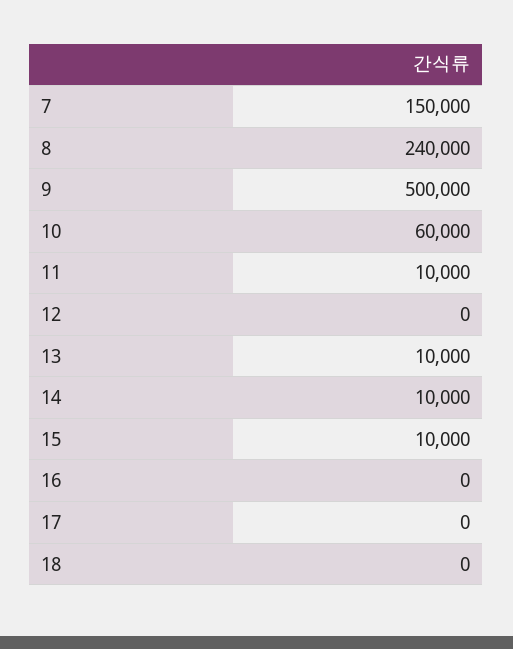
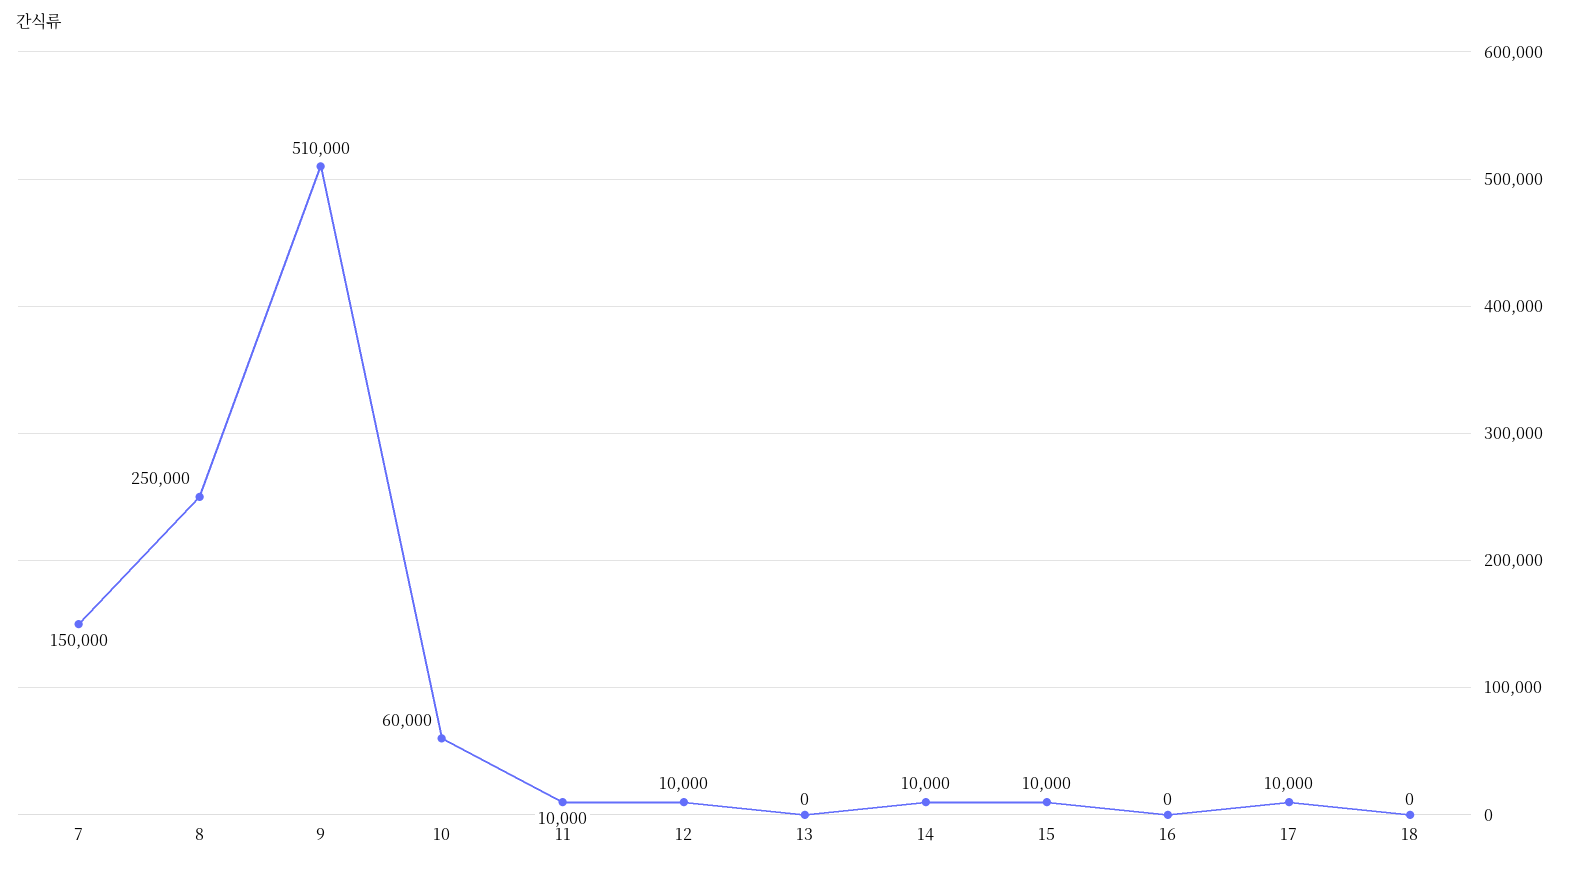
8: 240000 -> 250000
9: 500000 -> 510000
12: 0 -> 10000
13: 10000 -> 0
17: 0 -> 10000

